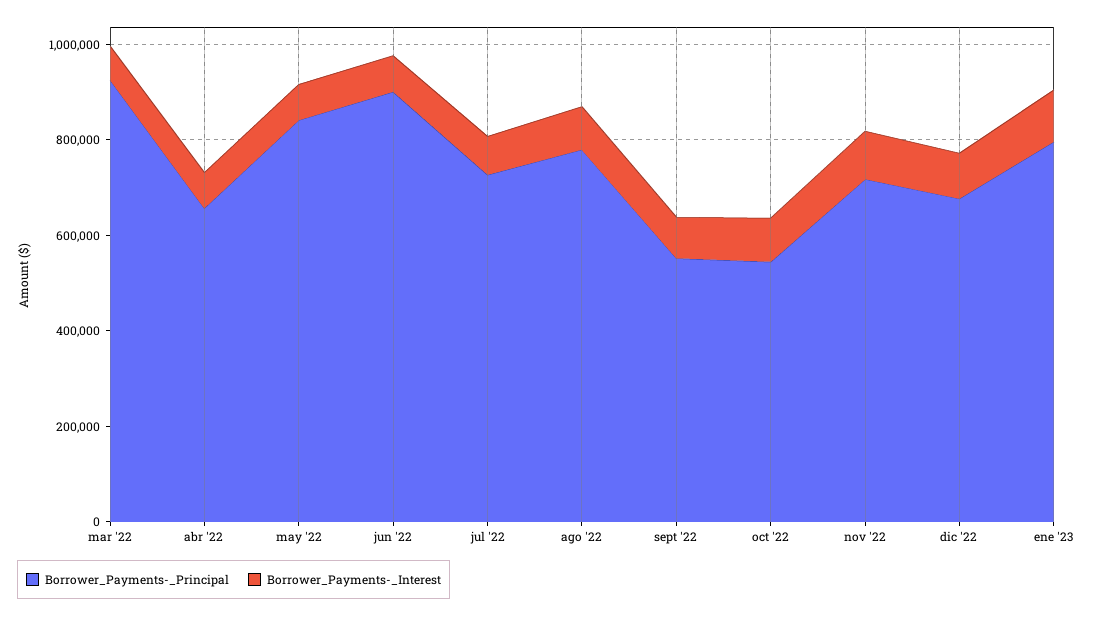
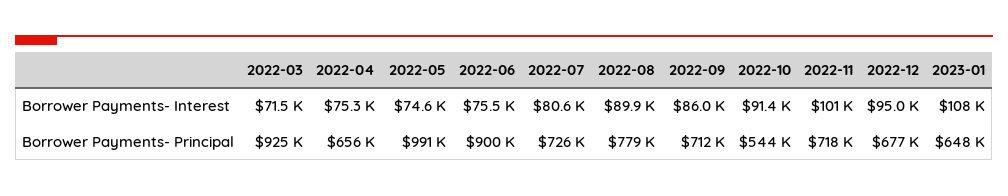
Borrower_Payments-_Principal, may '22: 850000 -> 991000
Borrower_Payments-_Principal, sept '22: 550000 -> 712000
Borrower_Payments-_Principal, ene '23: 800000 -> 648000

